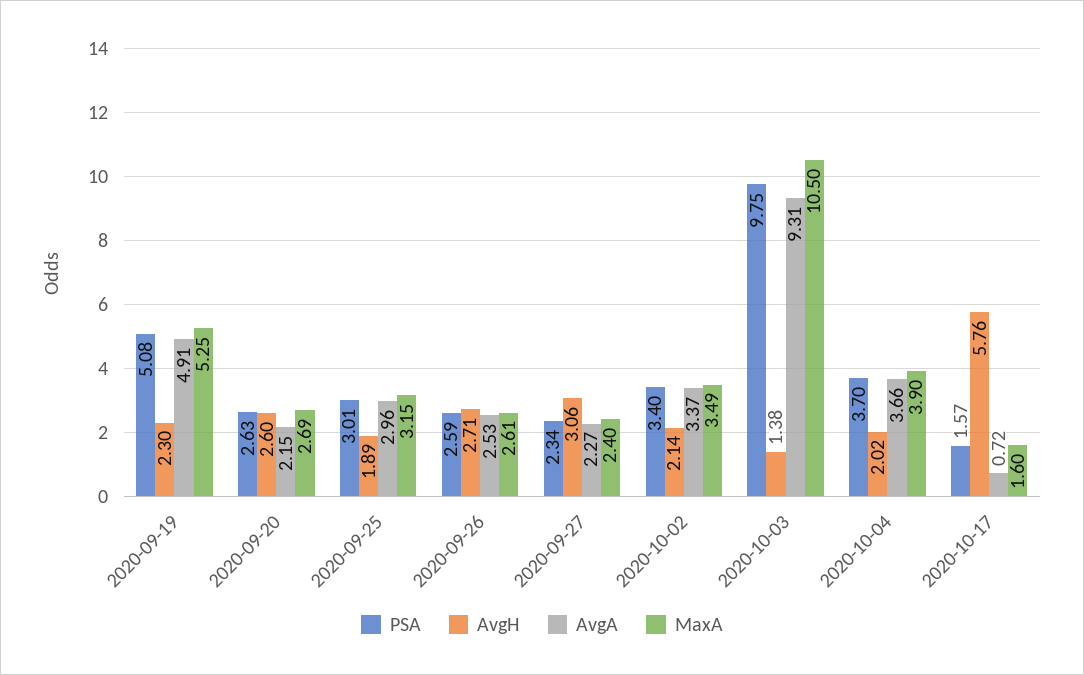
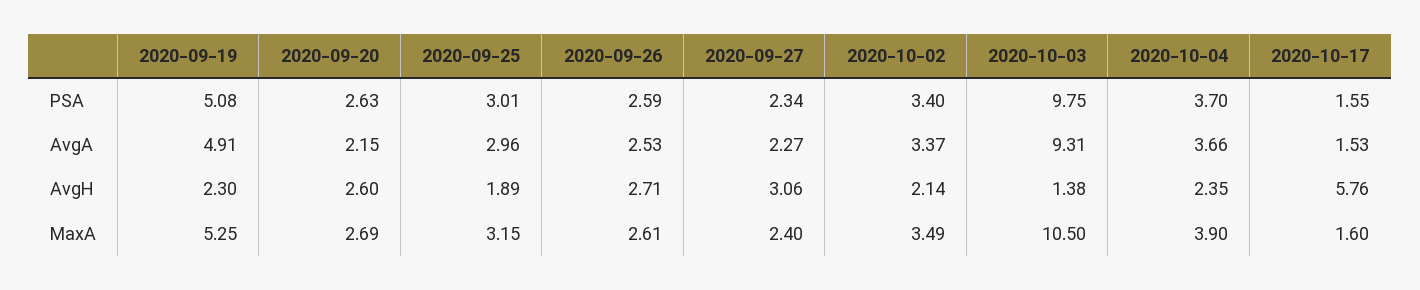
AvgH, 2020-10-04: 2.02 -> 2.35
PSA, 2020-10-17: 1.57 -> 1.55
AvgA, 2020-10-17: 0.72 -> 1.53

